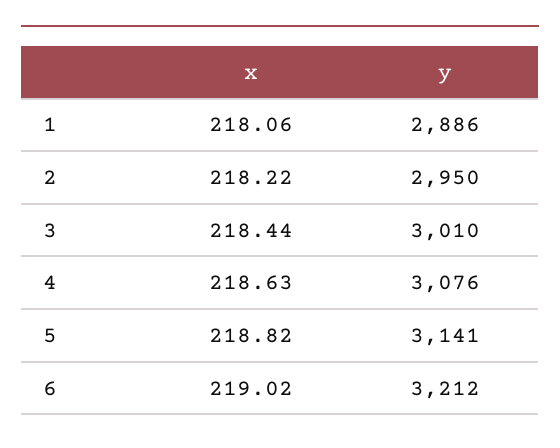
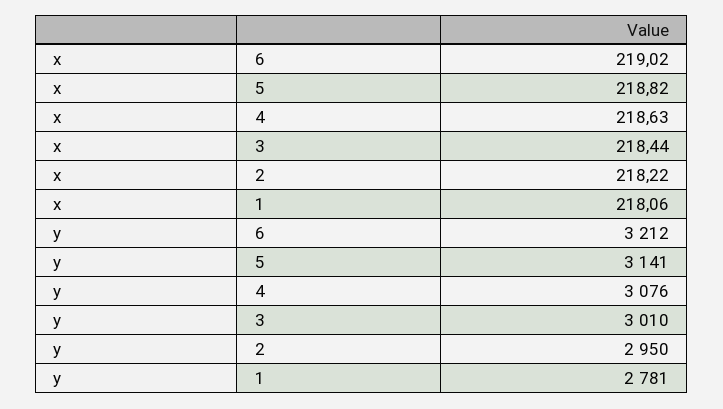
y, 1: 2886 -> 2781

